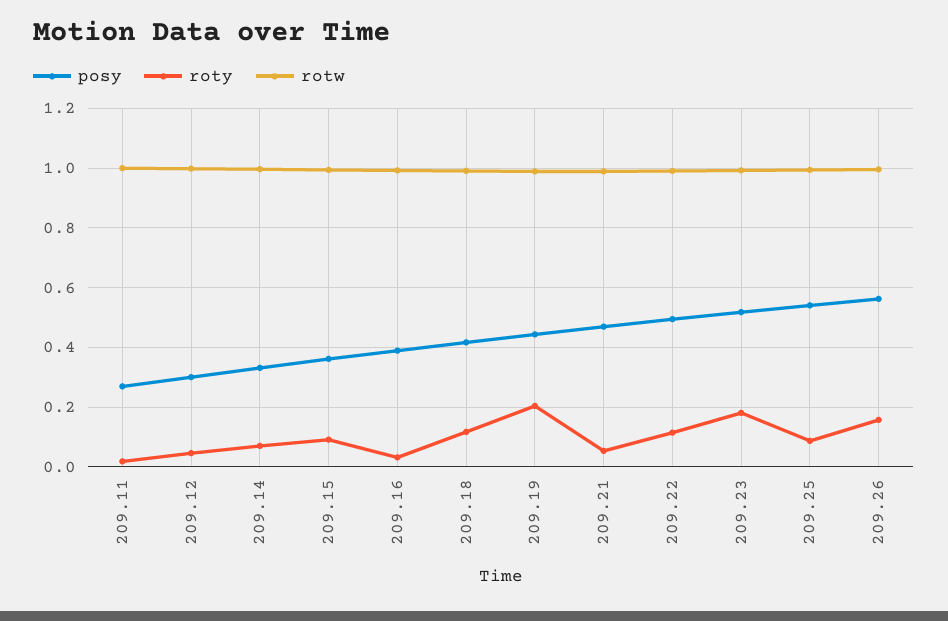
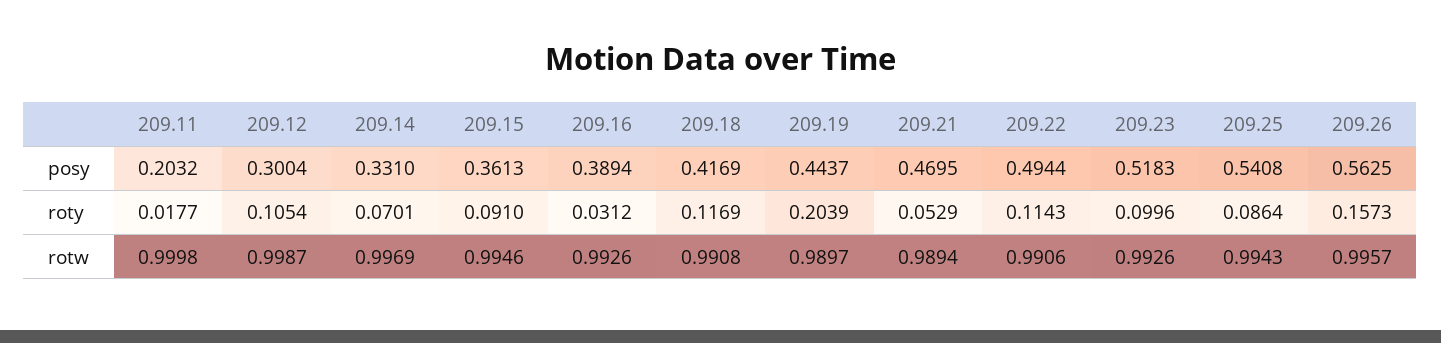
posy, 209.11: 0.275 -> 0.2032
roty, 209.12: 0.05 -> 0.1054
roty, 209.23: 0.175 -> 0.0996

